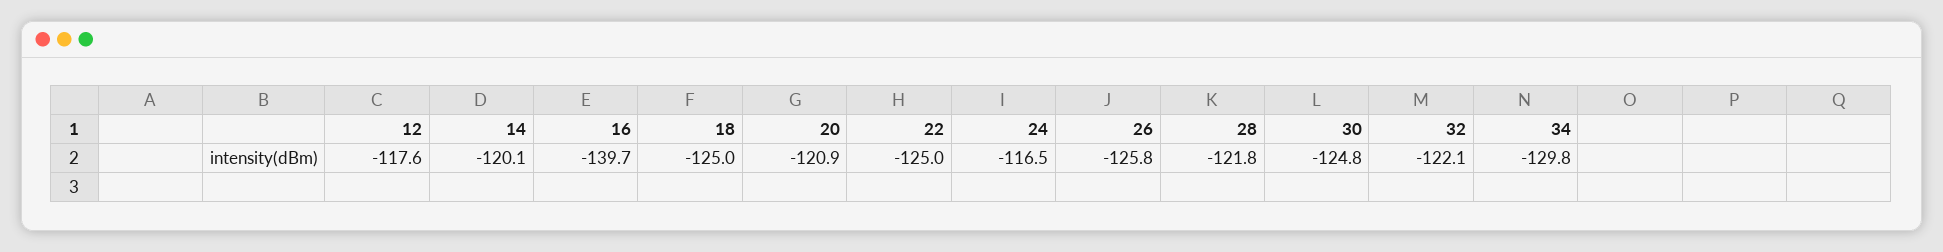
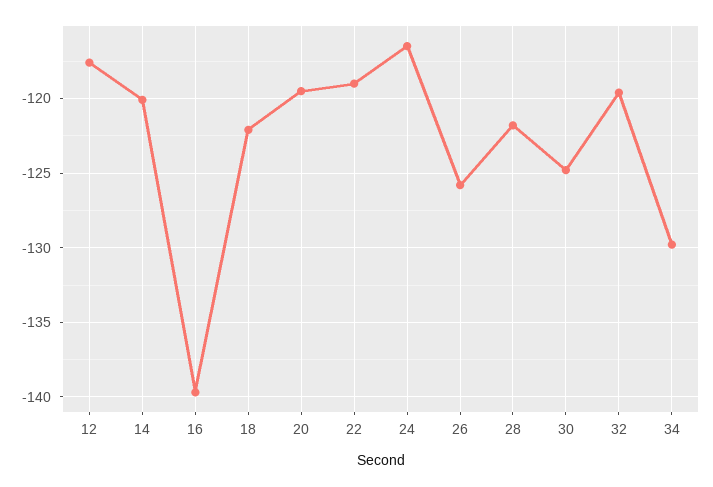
18: -125 -> -122
20: -120.9 -> -119.5
22: -125 -> -119
32: -122.1 -> -119.5

